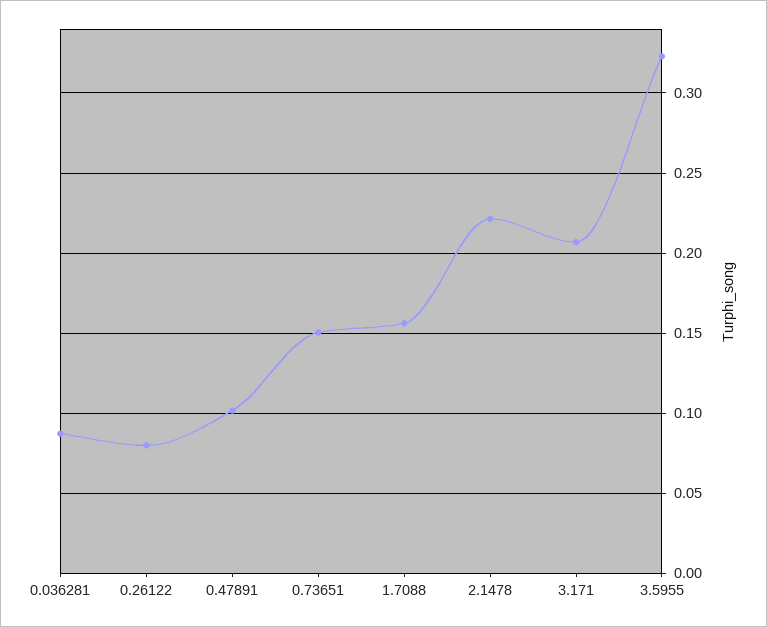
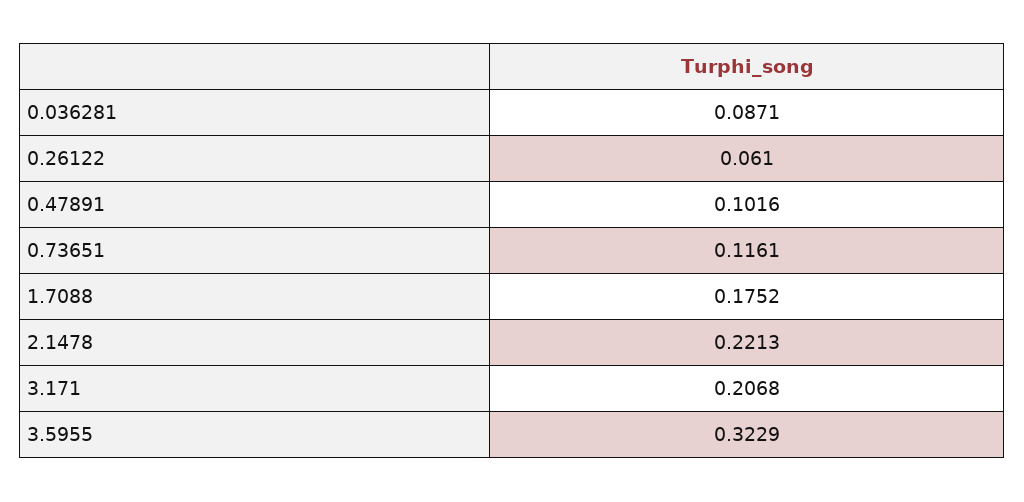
0.26122: 0.08 -> 0.061
0.73651: 0.15 -> 0.1161
1.7088: 0.155 -> 0.1752

